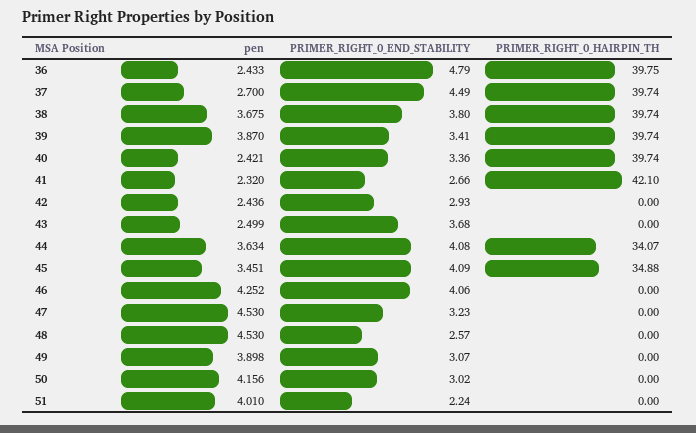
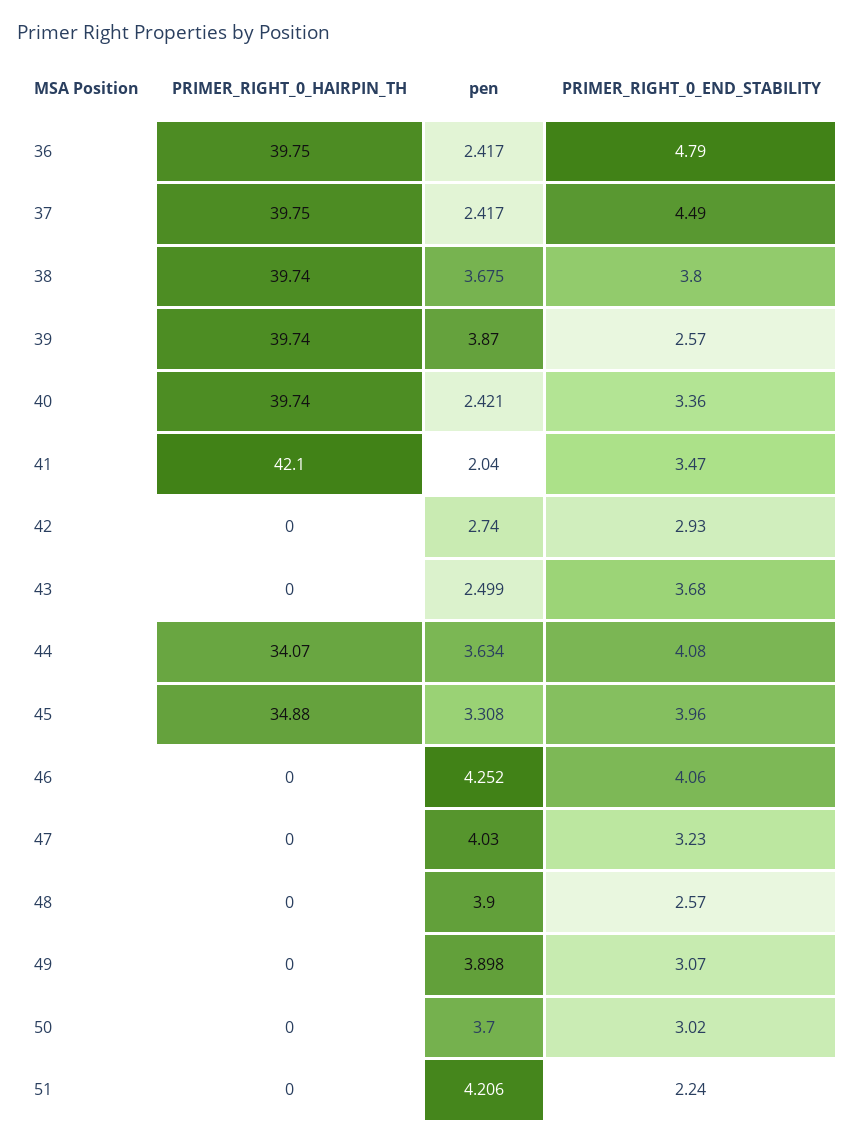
pen, 36: 2.433 -> 2.417
pen, 37: 2.7 -> 2.417
PRIMER_RIGHT_0_HAIRPIN_TH, 37: 39.74 -> 39.75
PRIMER_RIGHT_0_END_STABILITY, 39: 3.41 -> 2.57
pen, 41: 2.32 -> 2.04
PRIMER_RIGHT_0_END_STABILITY, 41: 2.66 -> 3.47
pen, 42: 2.436 -> 2.74
pen, 45: 3.451 -> 3.308
PRIMER_RIGHT_0_END_STABILITY, 45: 4.09 -> 3.96
pen, 47: 4.53 -> 4.03
pen, 48: 4.53 -> 3.9
pen, 50: 4.156 -> 3.7
pen, 51: 4.01 -> 4.206

